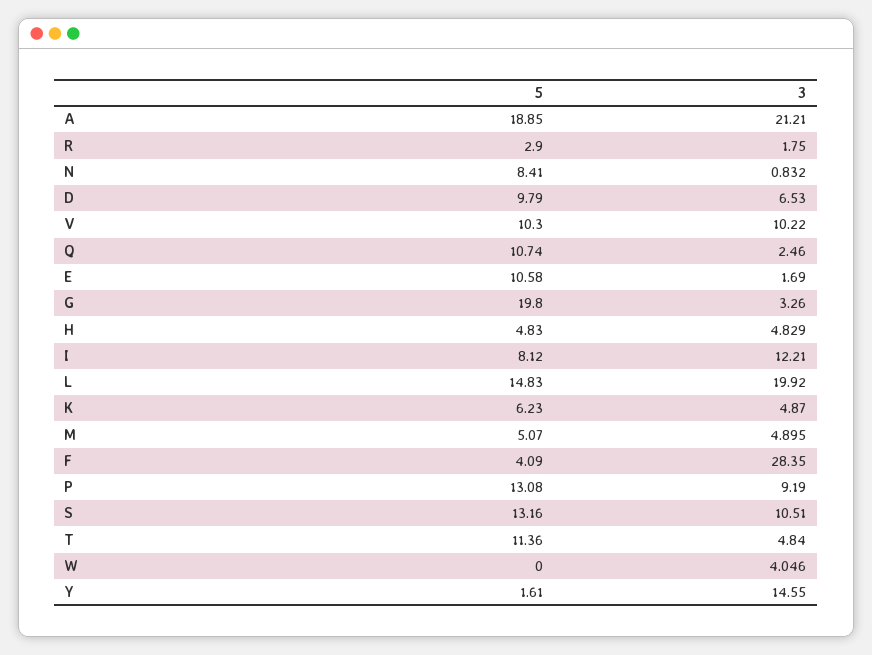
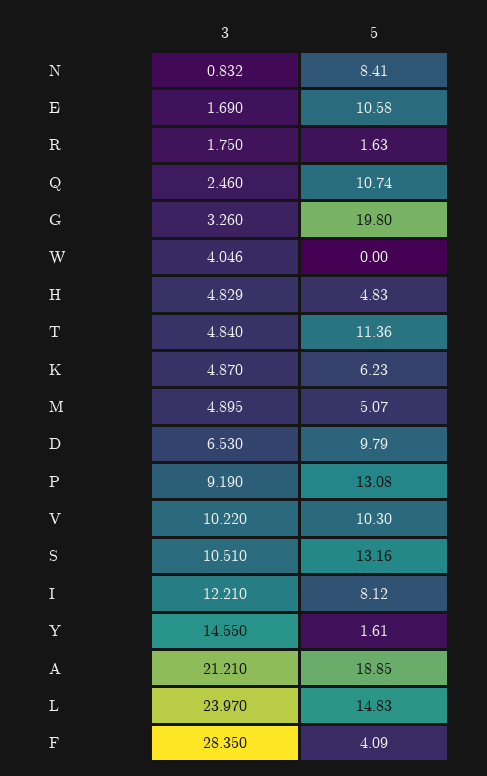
5, R: 2.9 -> 1.63
3, L: 19.92 -> 23.97

